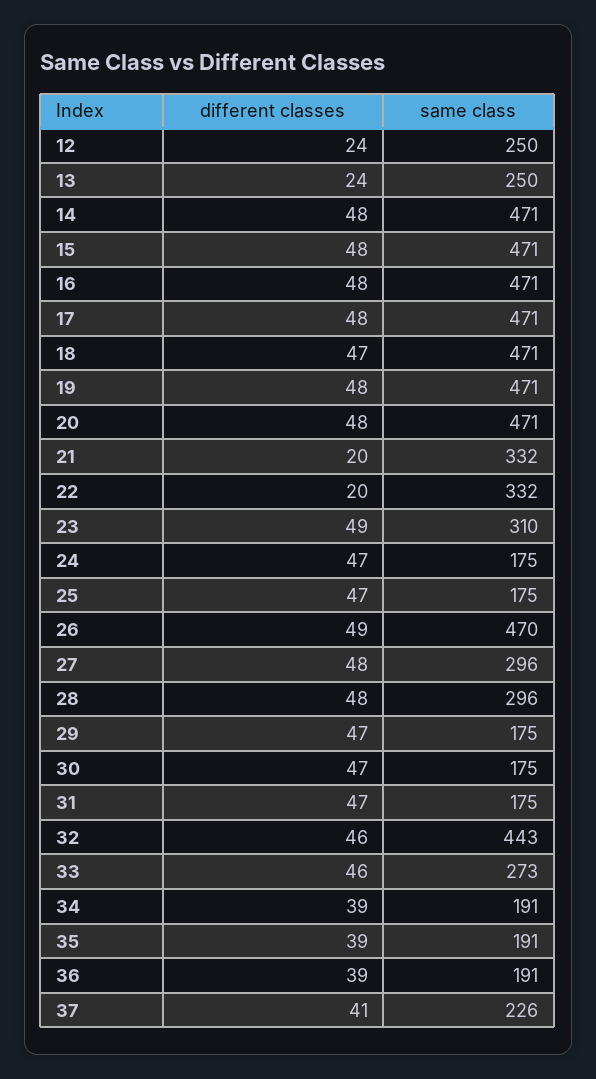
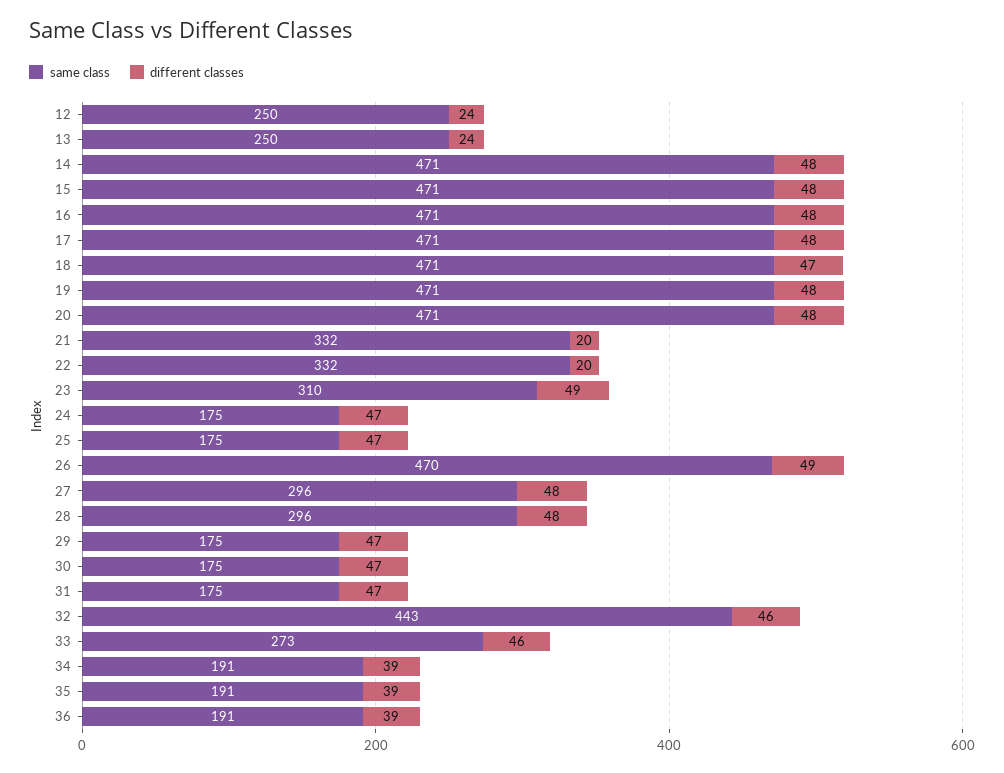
different classes, 37: 41 -> none
same class, 37: 226 -> none

